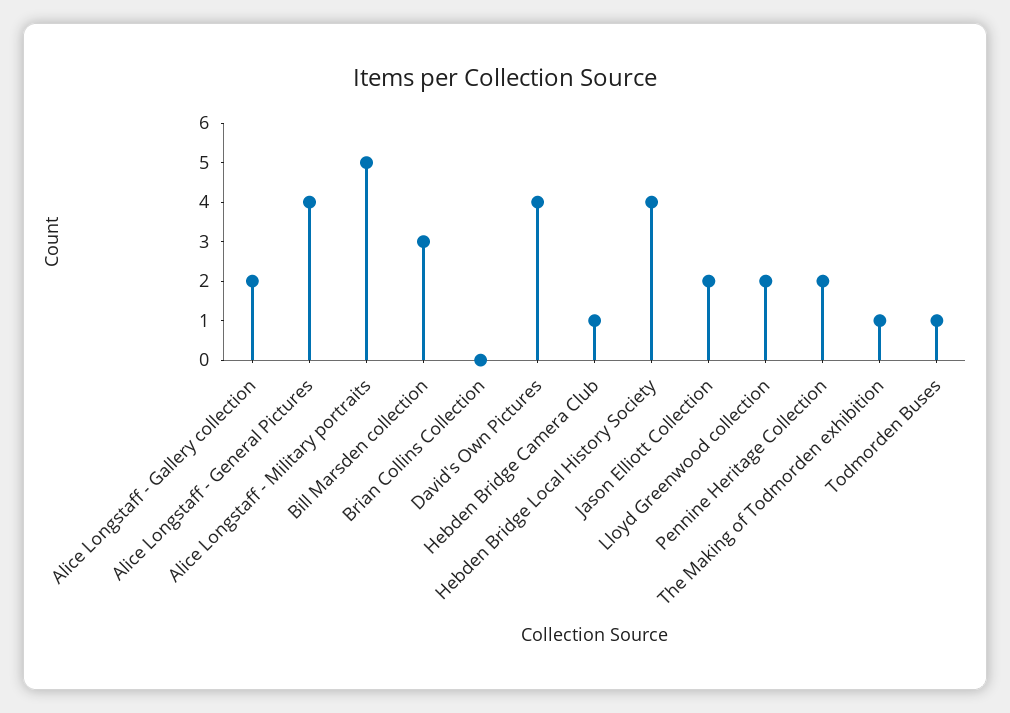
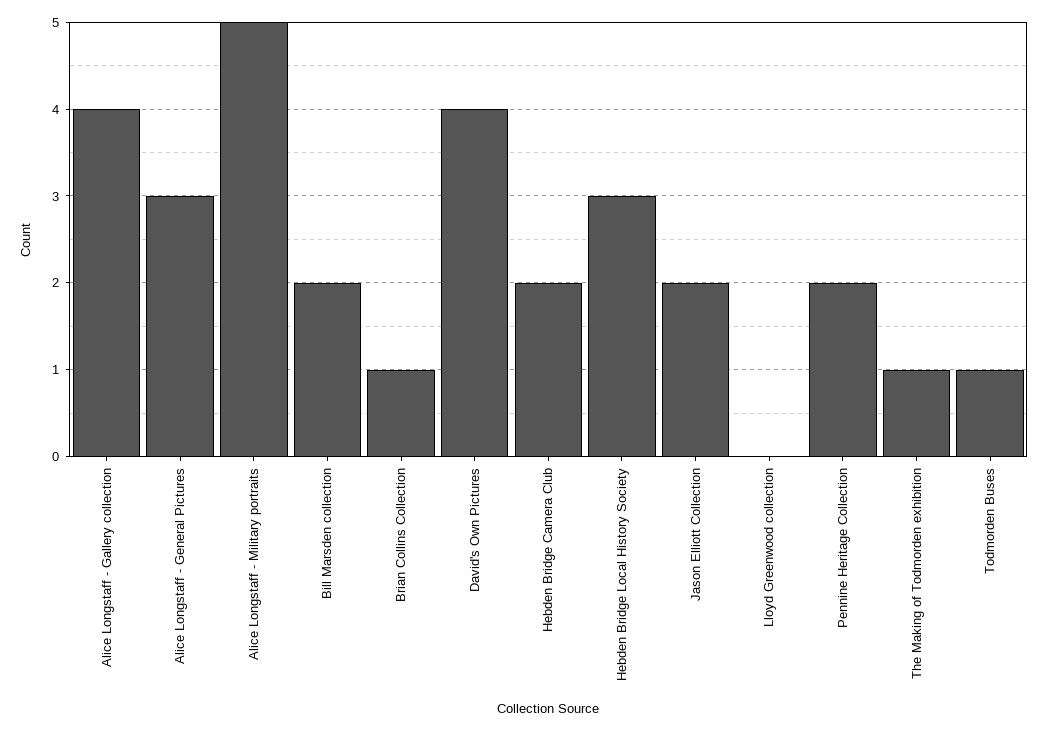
Alice Longstaff - Gallery collection: 2 -> 4
Alice Longstaff - General Pictures: 4 -> 3
Bill Marsden collection: 3 -> 2
Brian Collins Collection: 0 -> 1
Hebden Bridge Camera Club: 1 -> 2
Hebden Bridge Local History Society: 4 -> 3
Lloyd Greenwood collection: 2 -> 0

